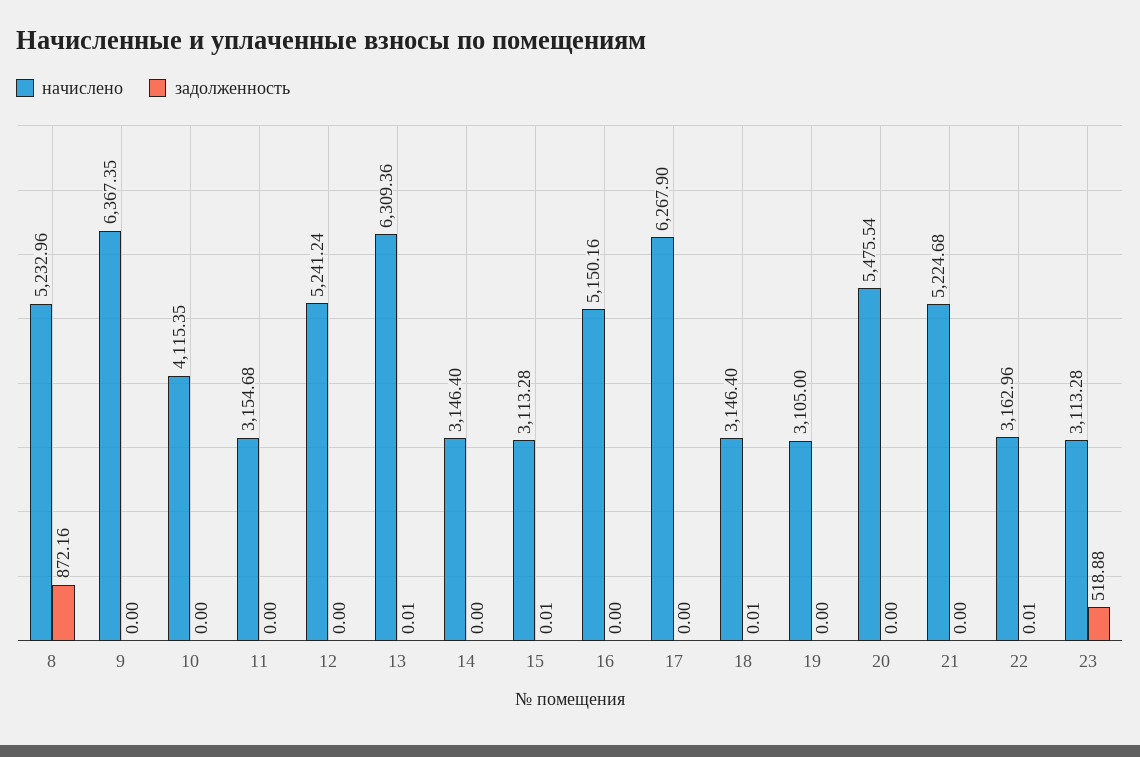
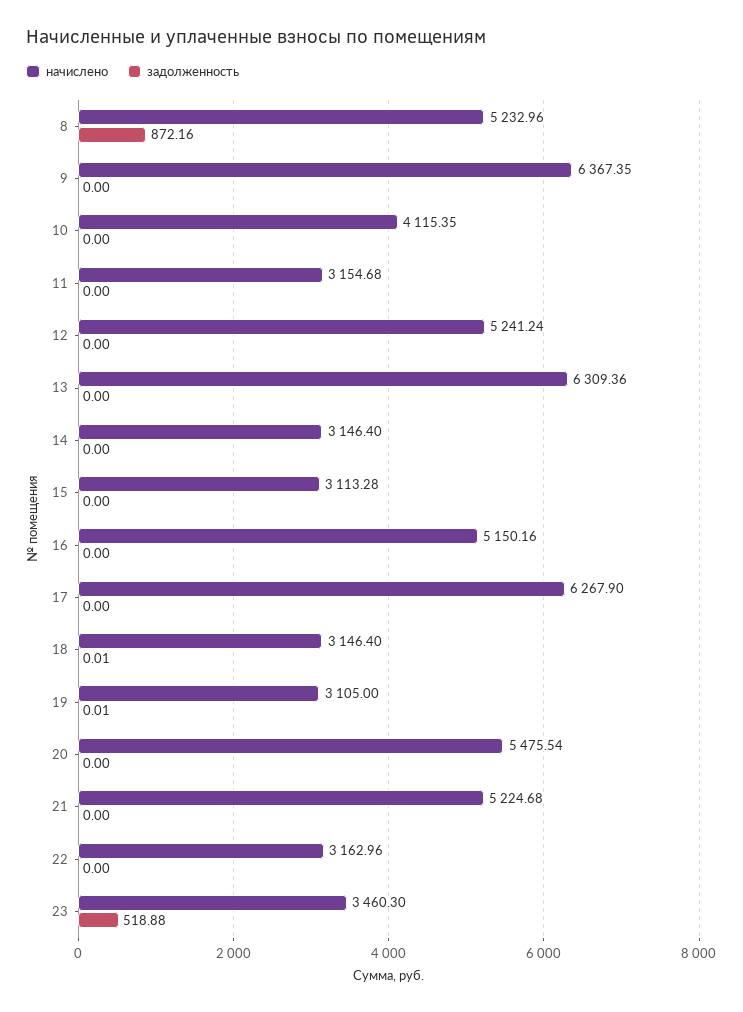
задолженность, 13: 0.01 -> 0
задолженность, 15: 0.01 -> 0
задолженность, 19: 0 -> 0.01
задолженность, 22: 0.01 -> 0
начислено, 23: 3113.28 -> 3460.3

